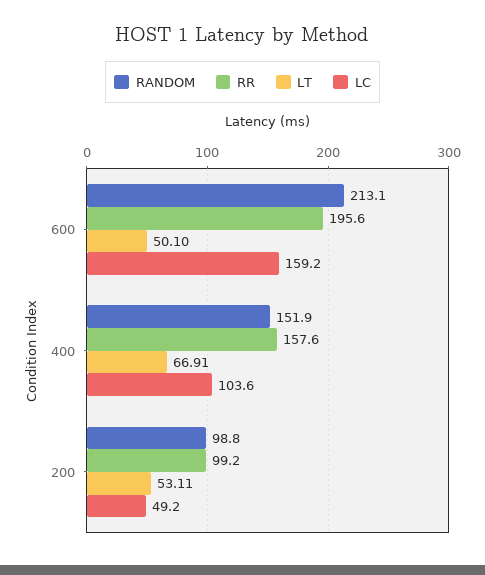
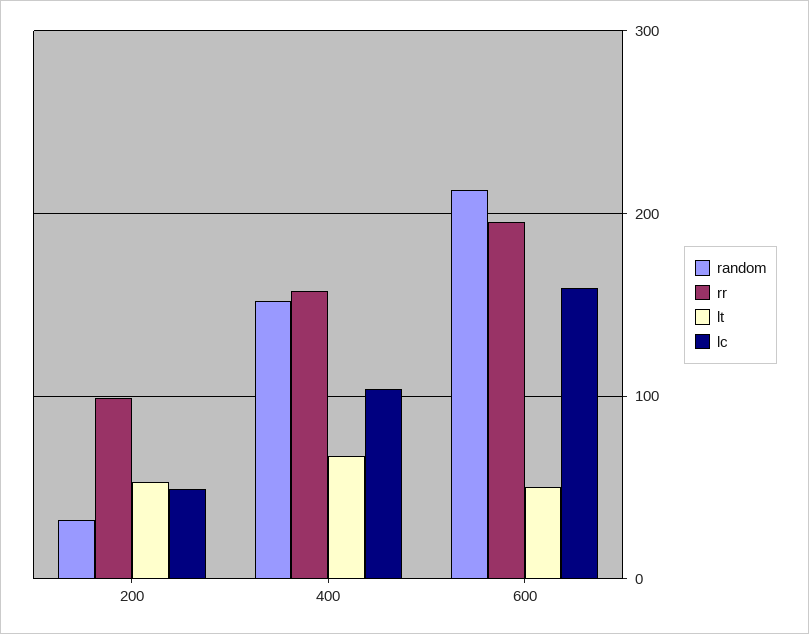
RANDOM, 200: 98.8 -> 30

